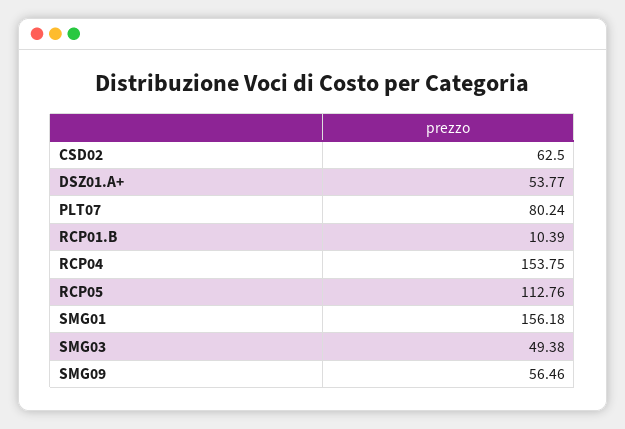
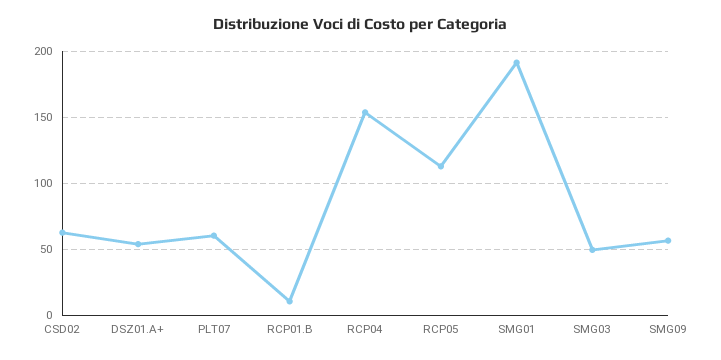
PLT07: 80.24 -> 60
SMG01: 156.18 -> 190

